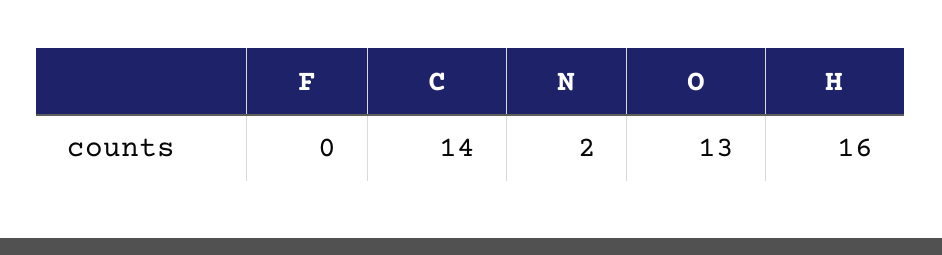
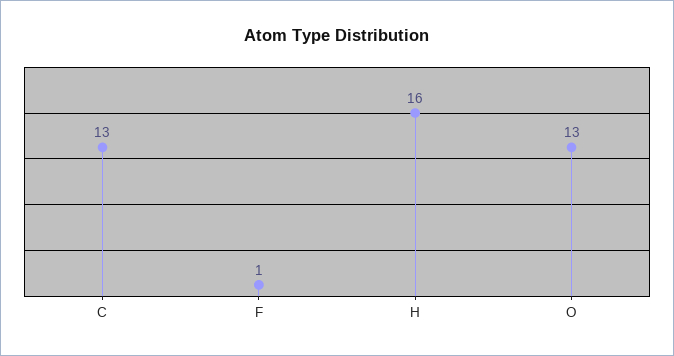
F: 0 -> 1
C: 14 -> 13
N: 2 -> none

